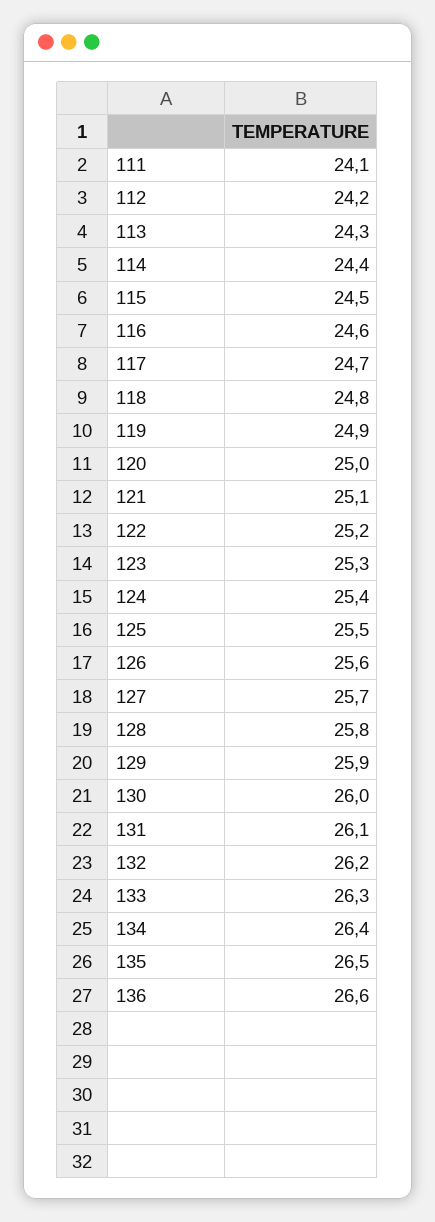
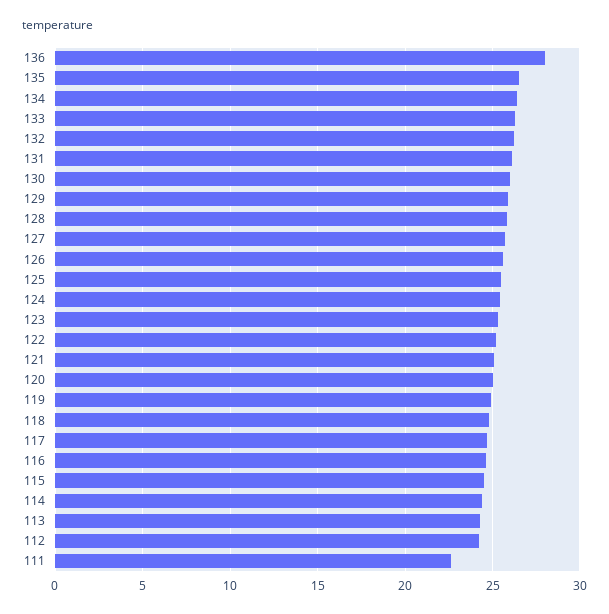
111: 24.1 -> 22.5
136: 26.6 -> 28

